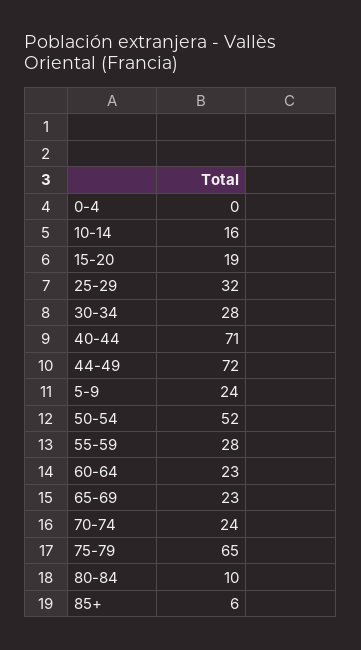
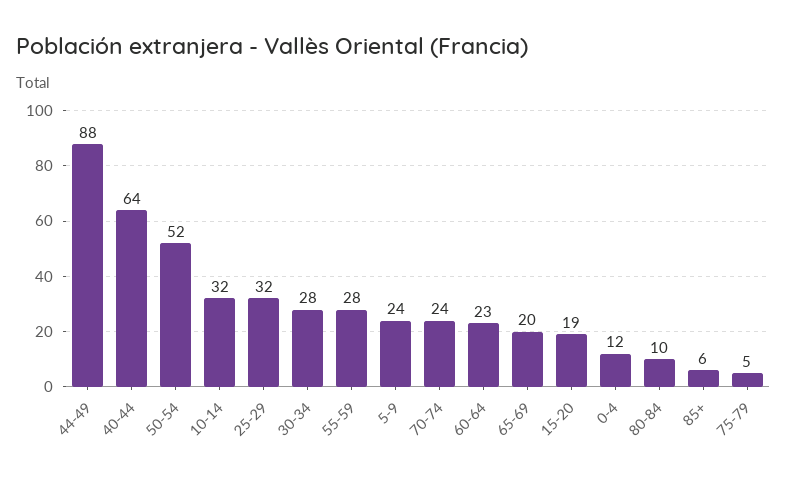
0-4: 0 -> 12
10-14: 16 -> 32
40-44: 71 -> 64
44-49: 72 -> 88
65-69: 23 -> 20
75-79: 65 -> 5

